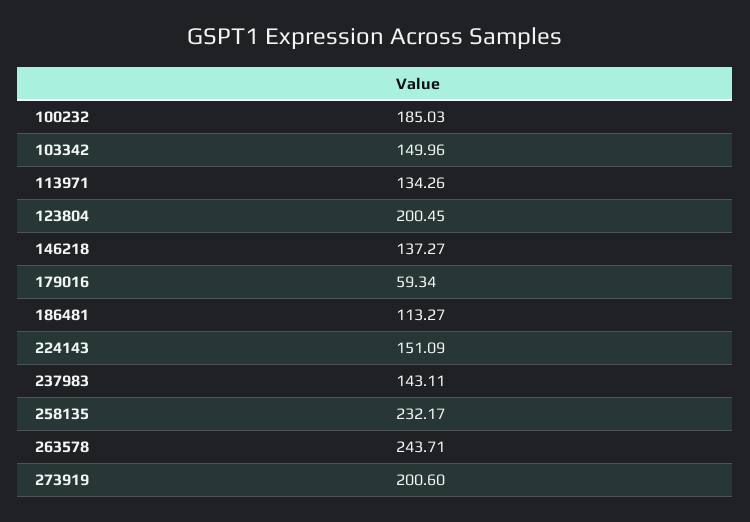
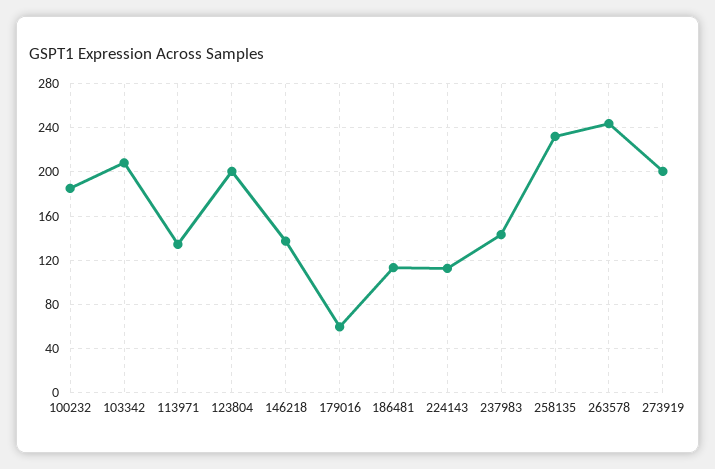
103342: 149.96 -> 210
224143: 151.09 -> 110

